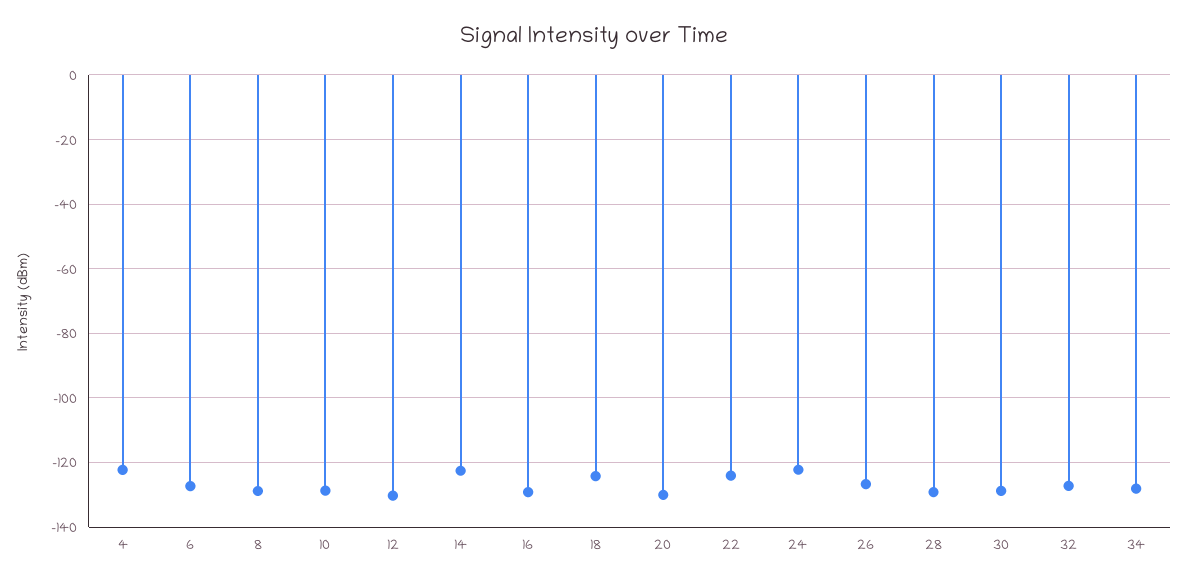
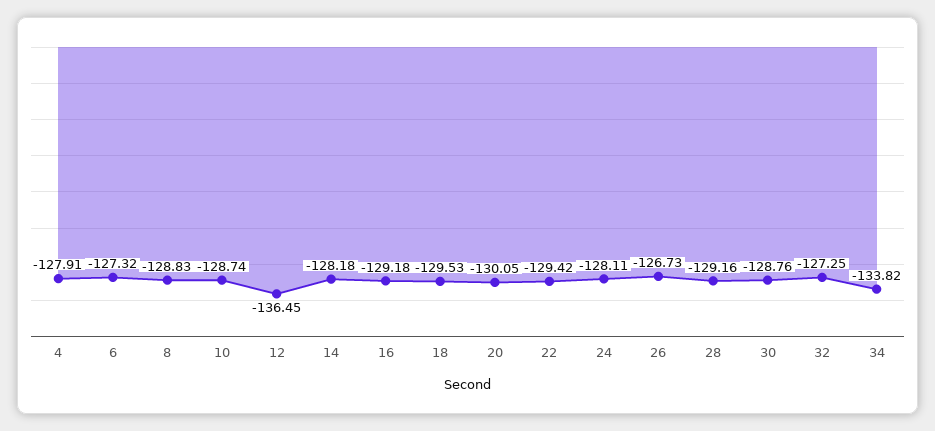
4: -122 -> -127.91
12: -130 -> -136.45
14: -122 -> -128.18
18: -124 -> -129.53
22: -124 -> -129.42
24: -122 -> -128.11
34: -128 -> -133.82

